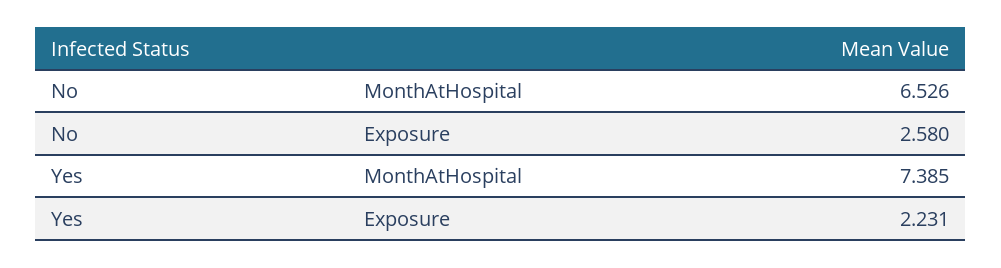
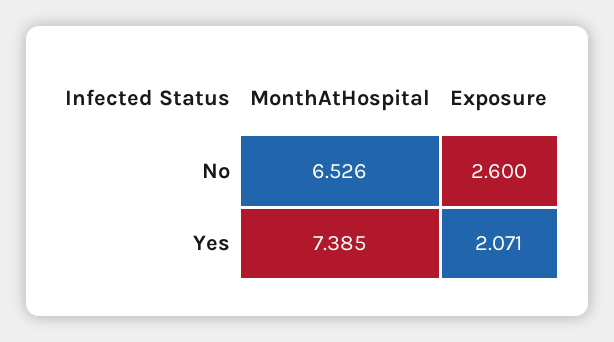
No, Exposure: 2.58 -> 2.6
Yes, Exposure: 2.231 -> 2.071

